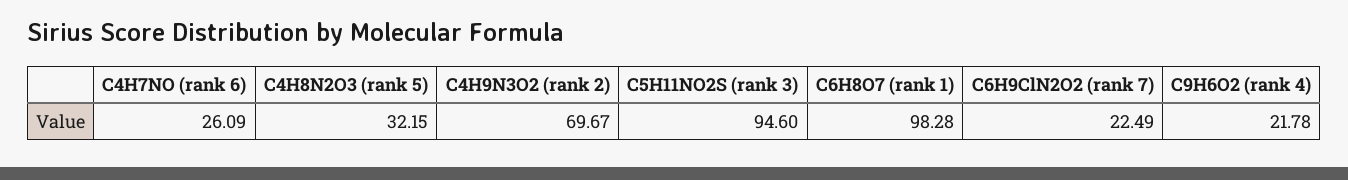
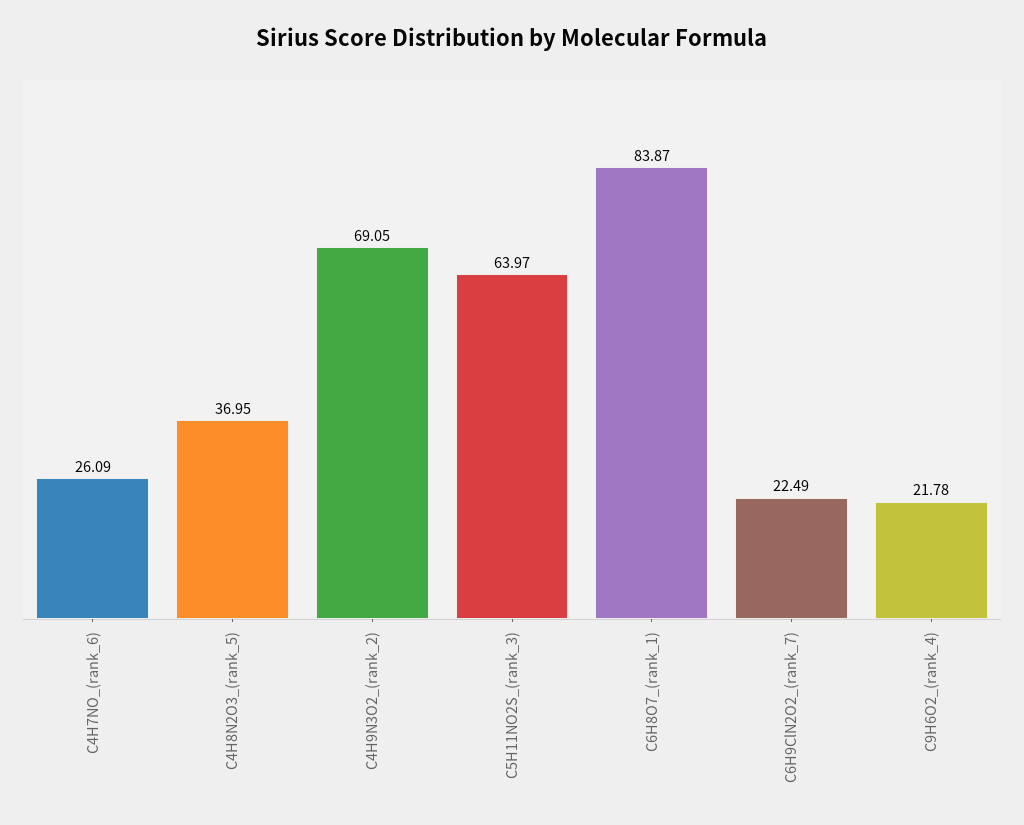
C4H8N2O3 (rank 5): 32.15 -> 36.95
C4H9N3O2 (rank 2): 69.67 -> 69.05
C5H11NO2S (rank 3): 94.6 -> 63.97
C6H8O7 (rank 1): 98.28 -> 83.87

